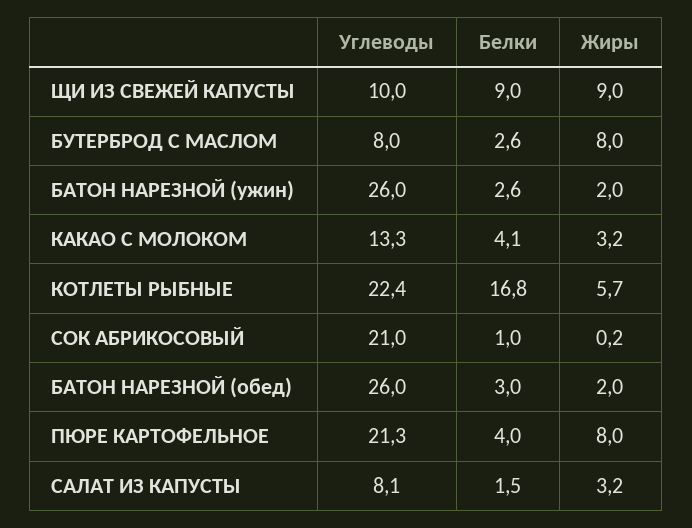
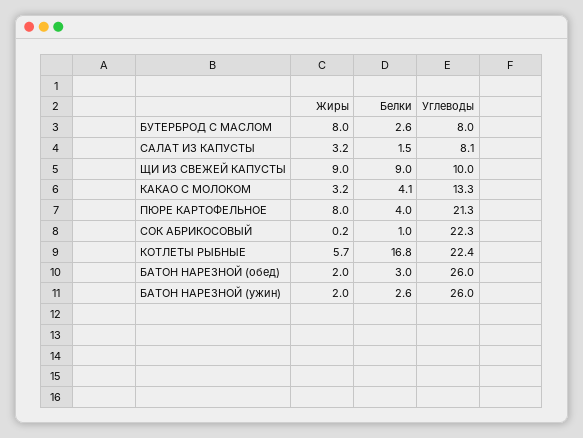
Углеводы, СОК АБРИКОСОВЫЙ: 21 -> 22.3

